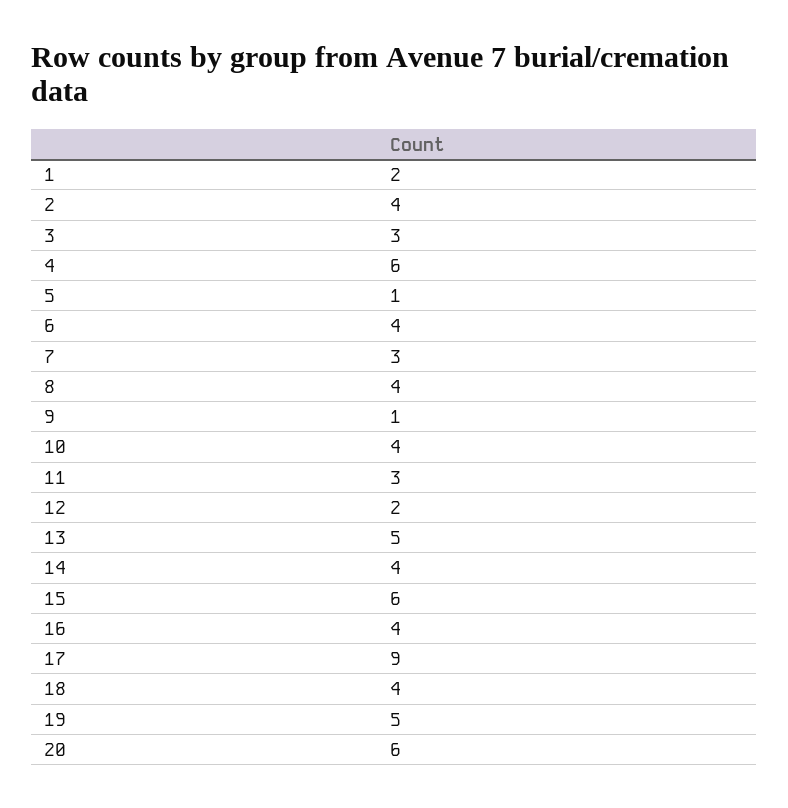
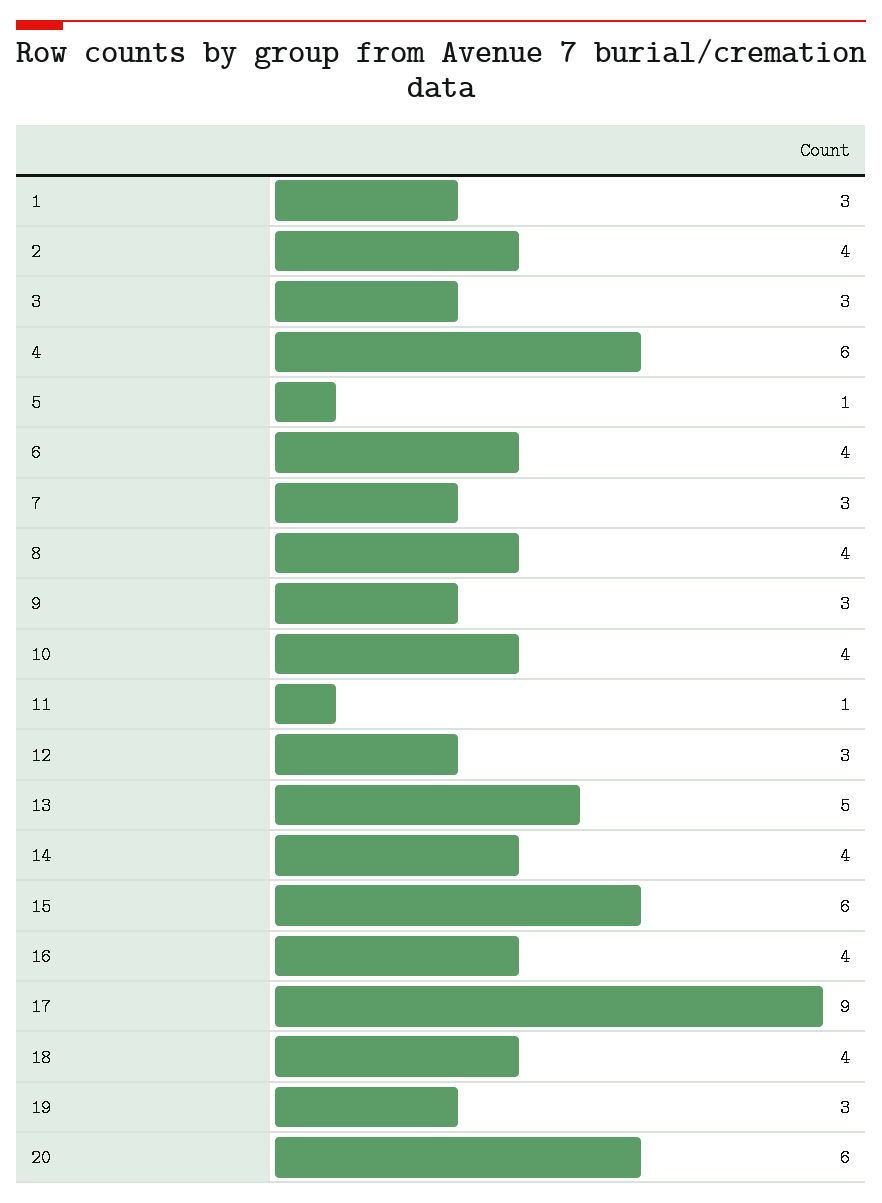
1: 2 -> 3
9: 1 -> 3
11: 3 -> 1
12: 2 -> 3
19: 5 -> 3

